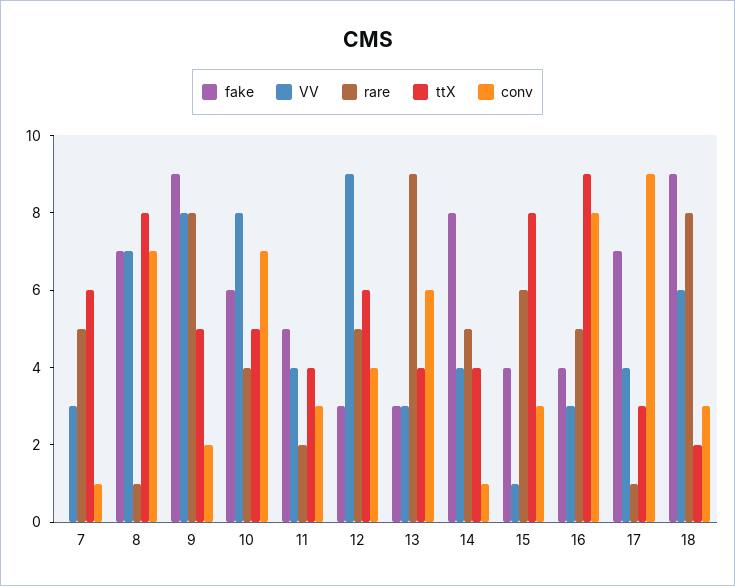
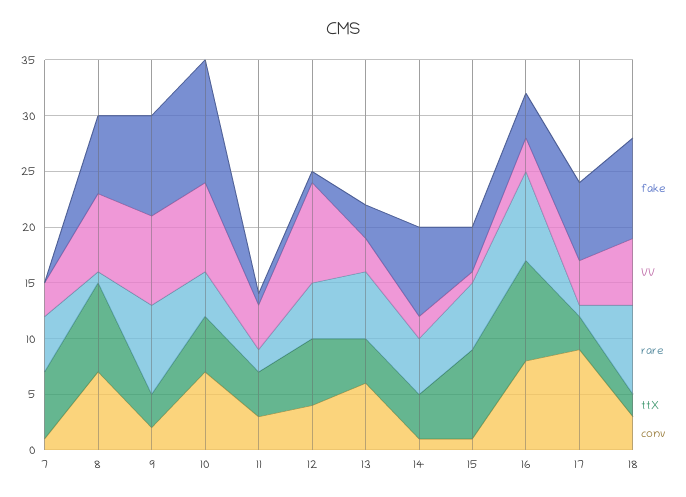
ttX, 9: 5 -> 3
fake, 10: 6 -> 11
fake, 11: 5 -> 1
fake, 12: 3 -> 1
rare, 13: 9 -> 6
VV, 14: 4 -> 2
conv, 15: 3 -> 1
rare, 16: 5 -> 8

